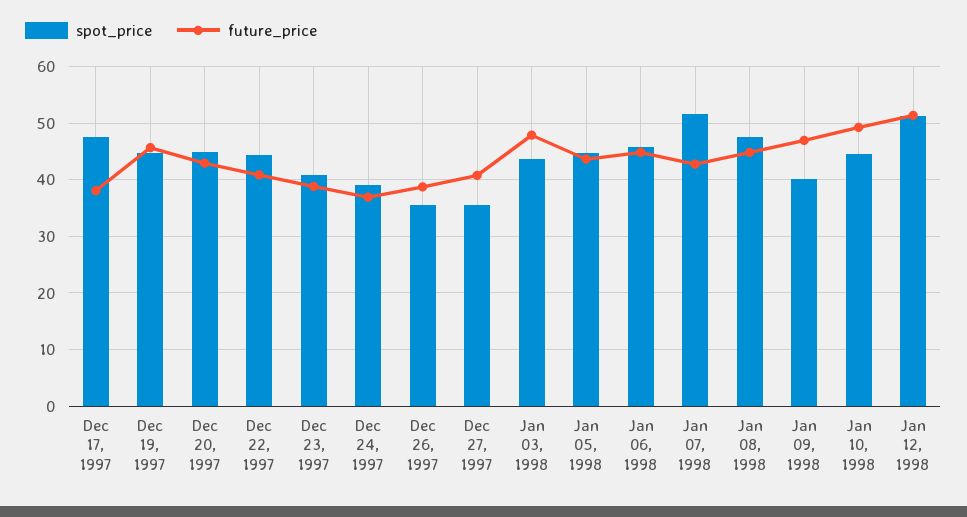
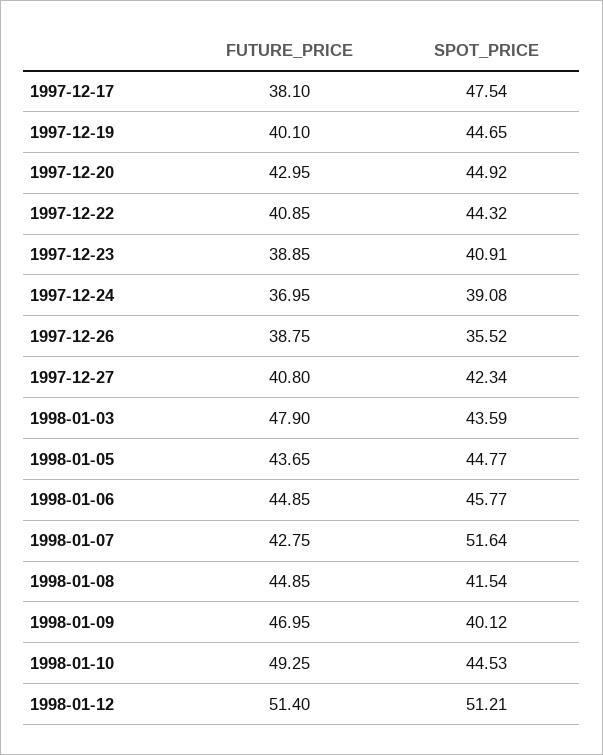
future_price, Dec 19, 1997: 46 -> 40.1
spot_price, Dec 27, 1997: 36 -> 42.34
spot_price, Jan 08, 1998: 48 -> 41.54

